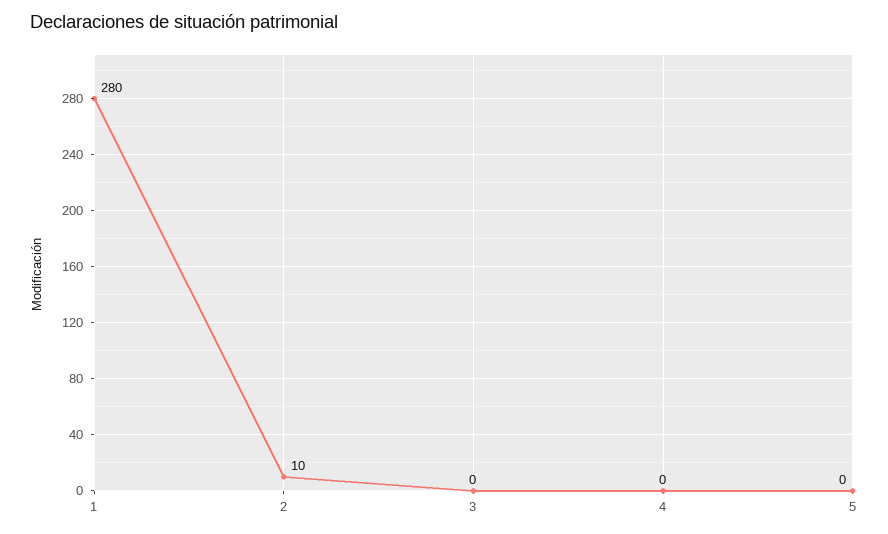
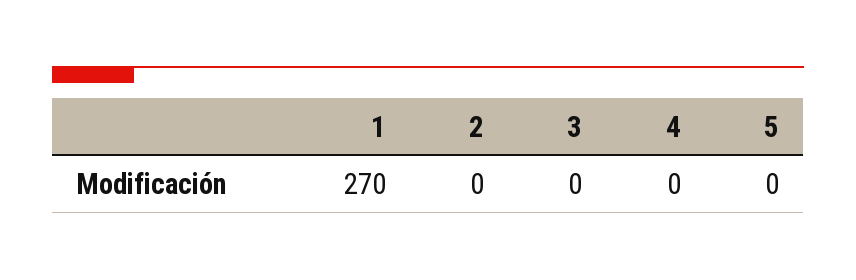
1: 280 -> 270
2: 10 -> 0

